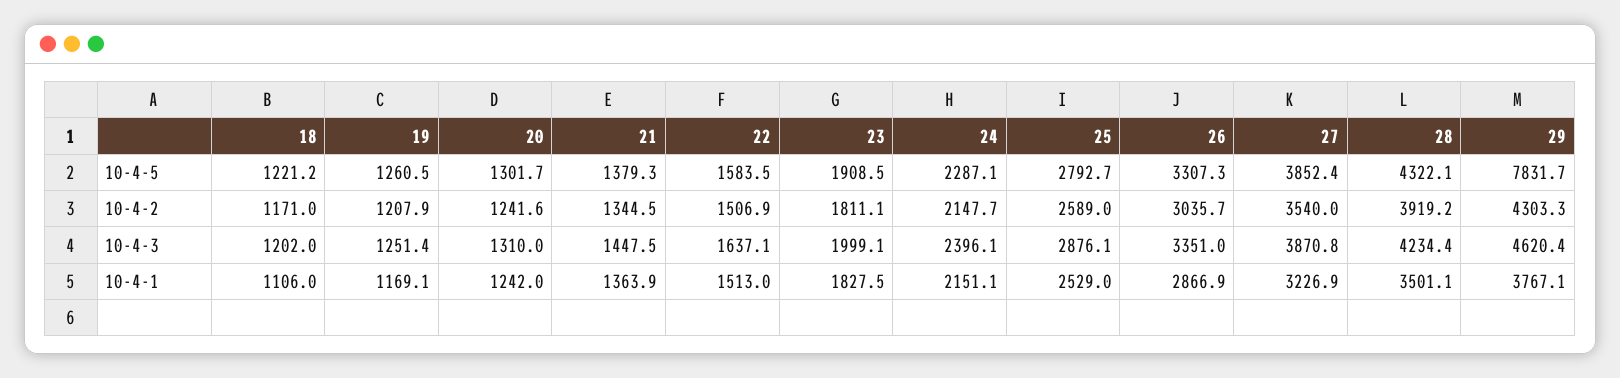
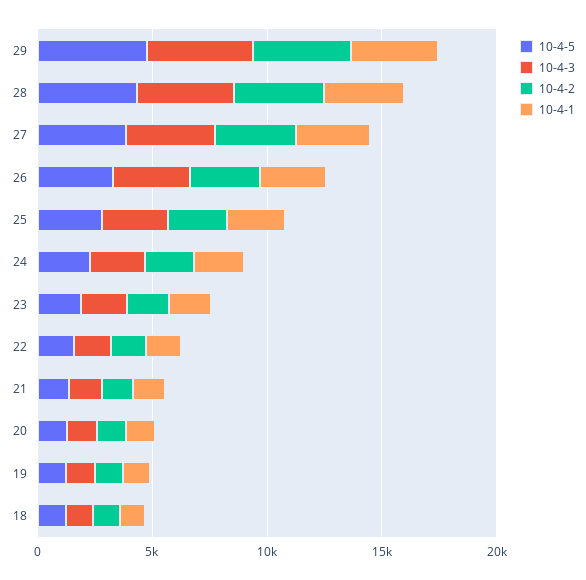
10-4-5, 29: 7831.7 -> 5000

